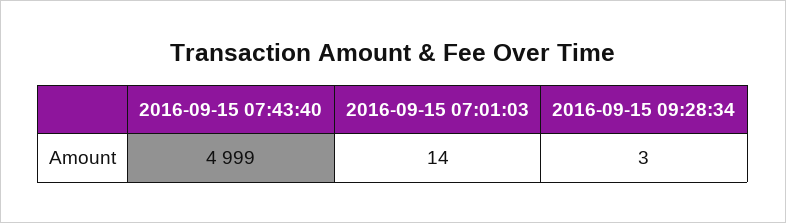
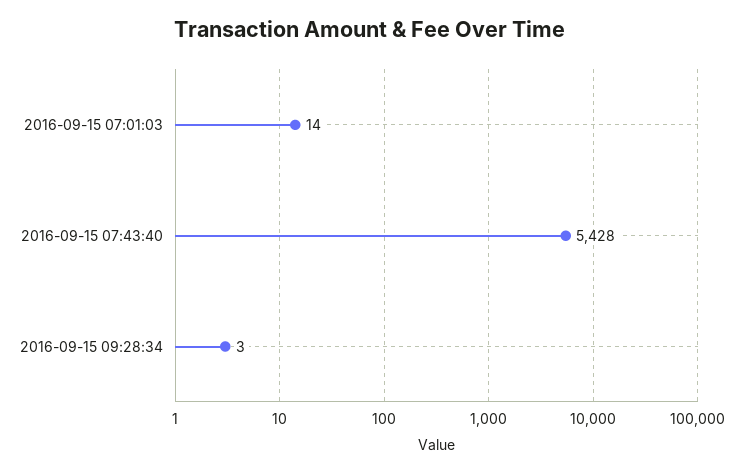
2016-09-15 07:43:40: 4999 -> 5428

